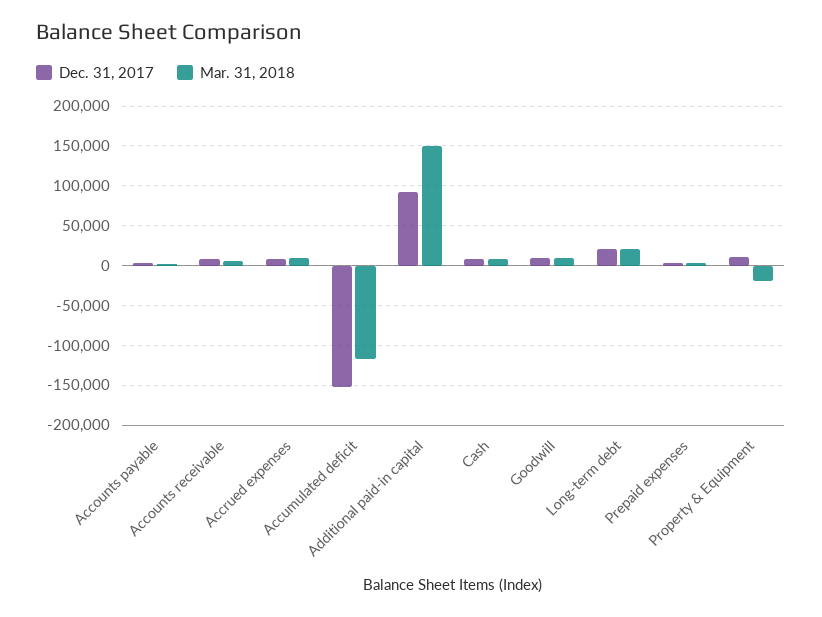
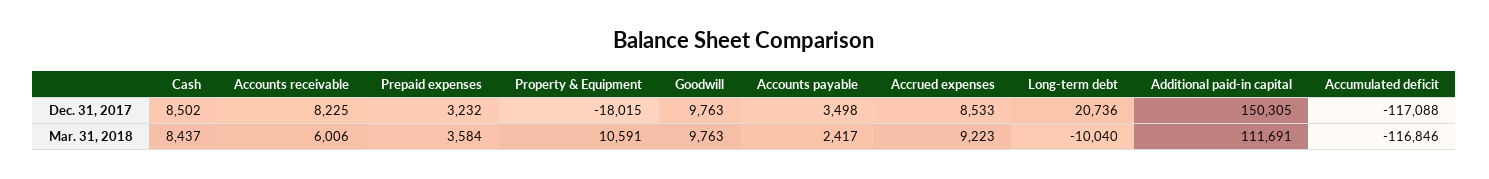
Dec. 31, 2017, Accumulated deficit: -150000 -> -117088
Dec. 31, 2017, Additional paid-in capital: 90000 -> 150305
Mar. 31, 2018, Additional paid-in capital: 150000 -> 111691
Mar. 31, 2018, Long-term debt: 20000 -> -10040
Dec. 31, 2017, Property & Equipment: 10000 -> -18015
Mar. 31, 2018, Property & Equipment: -20000 -> 10591

